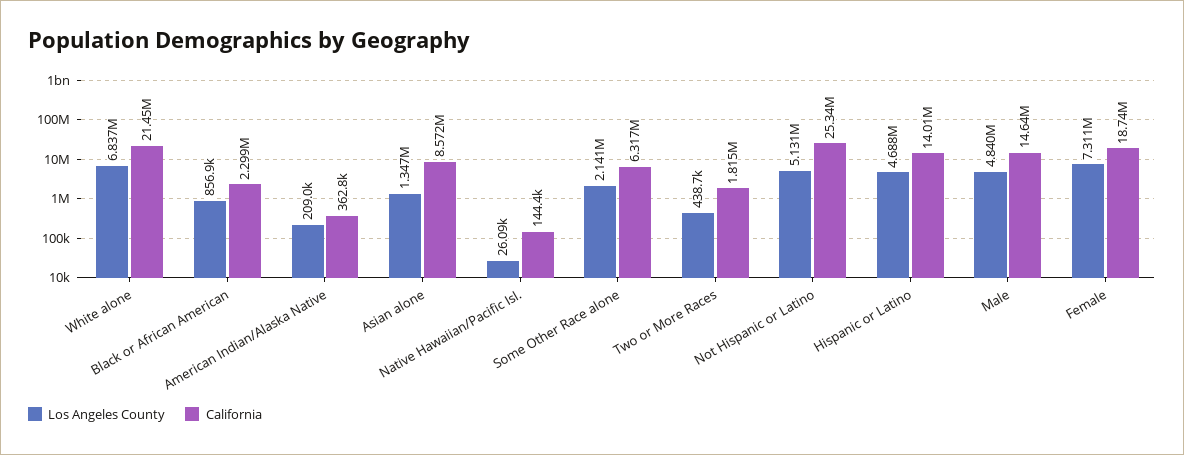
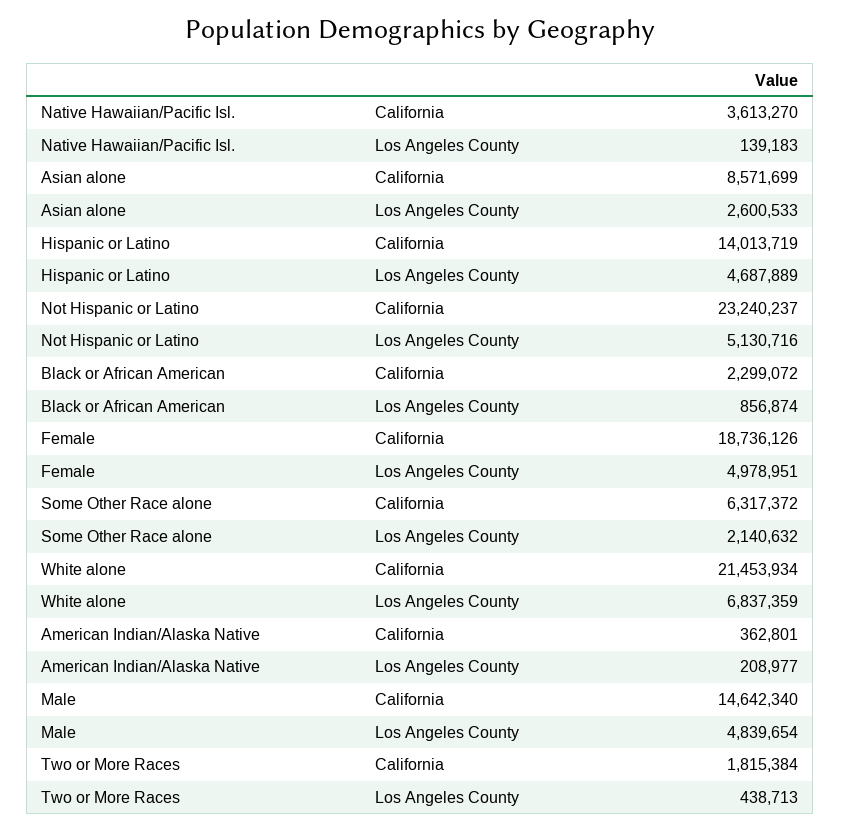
Los Angeles County, Asian alone: 1347000 -> 2600533
Los Angeles County, Native Hawaiian/Pacific Isl.: 26090 -> 139183
California, Native Hawaiian/Pacific Isl.: 144400 -> 3613270
California, Not Hispanic or Latino: 25340000 -> 23240237
Los Angeles County, Female: 7311000 -> 4978951

